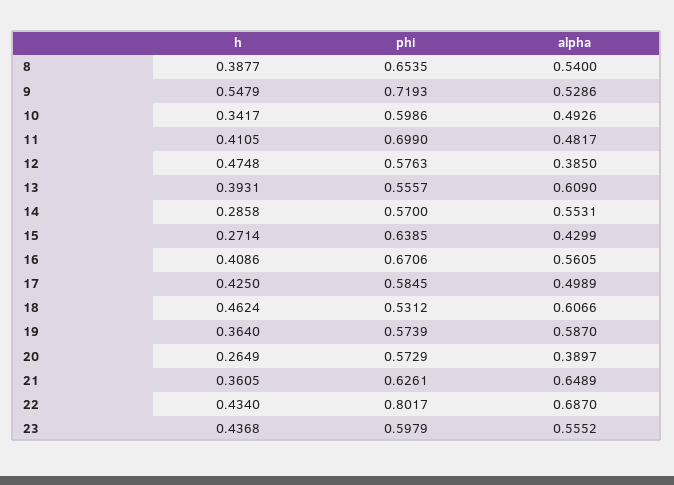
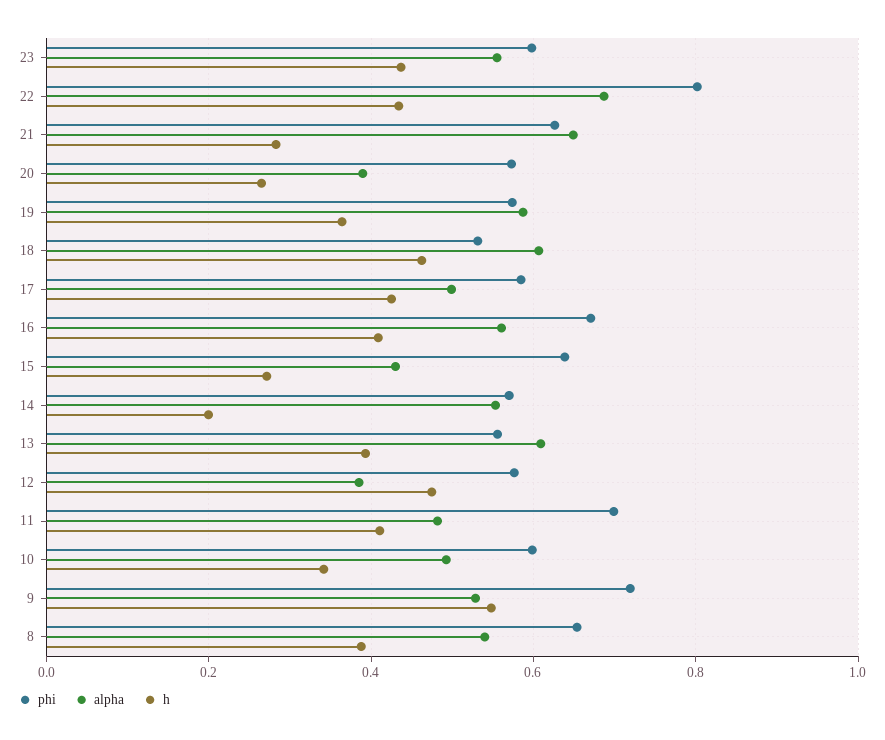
h, 14: 0.2858 -> 0.2
h, 21: 0.3605 -> 0.28

